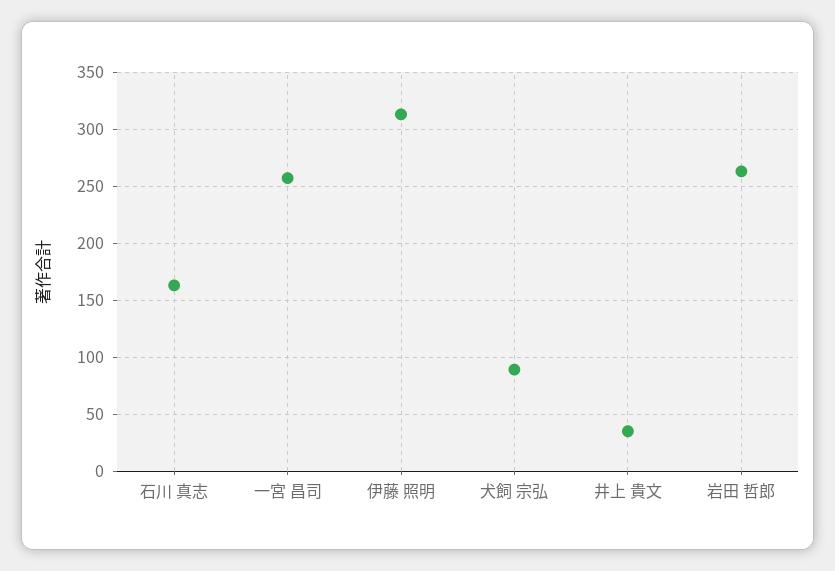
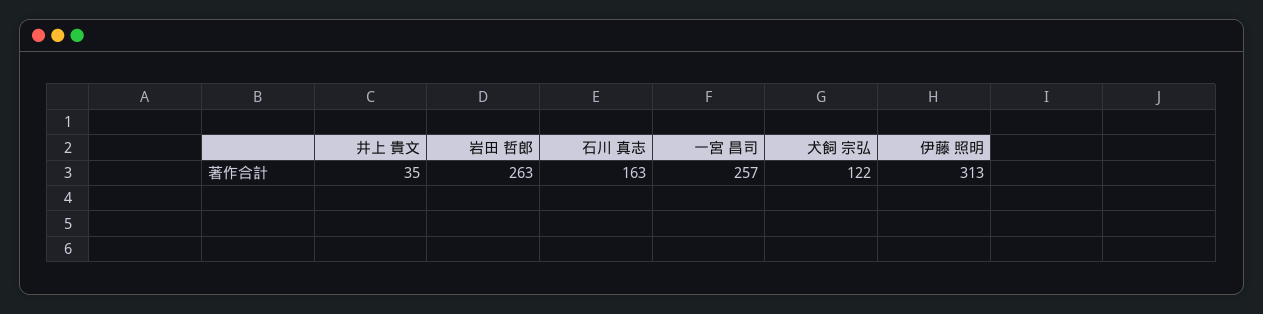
犬飼 宗弘: 90 -> 122

